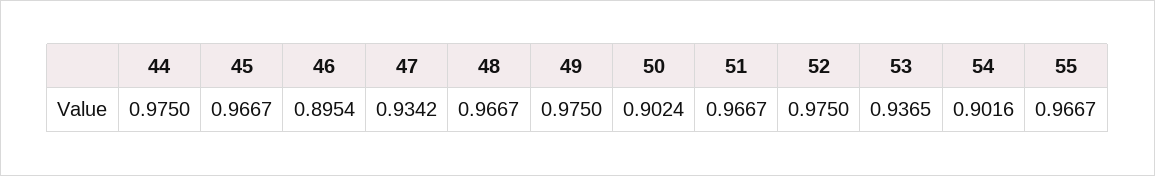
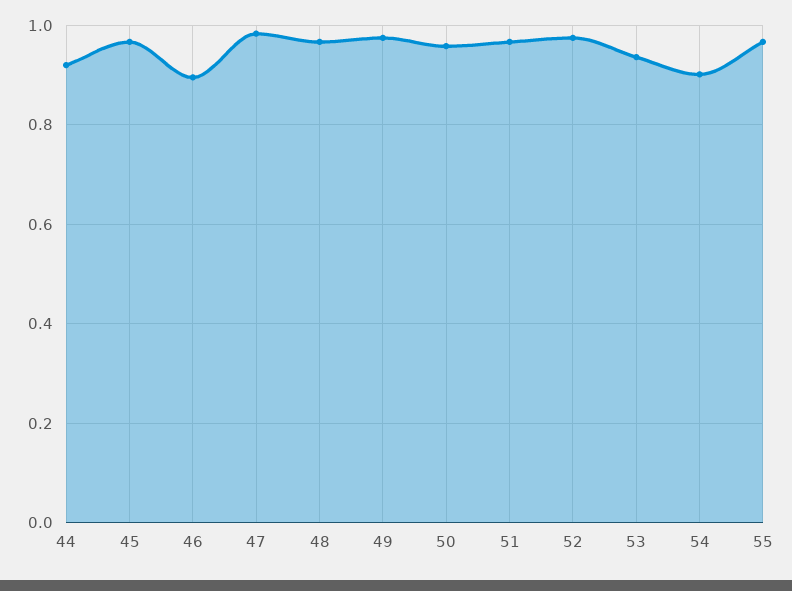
44: 0.975 -> 0.92
47: 0.9342 -> 0.98
50: 0.9024 -> 0.96

